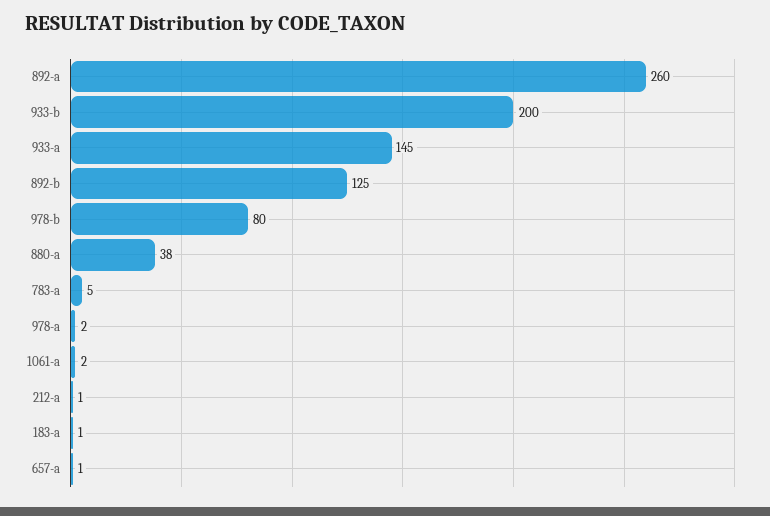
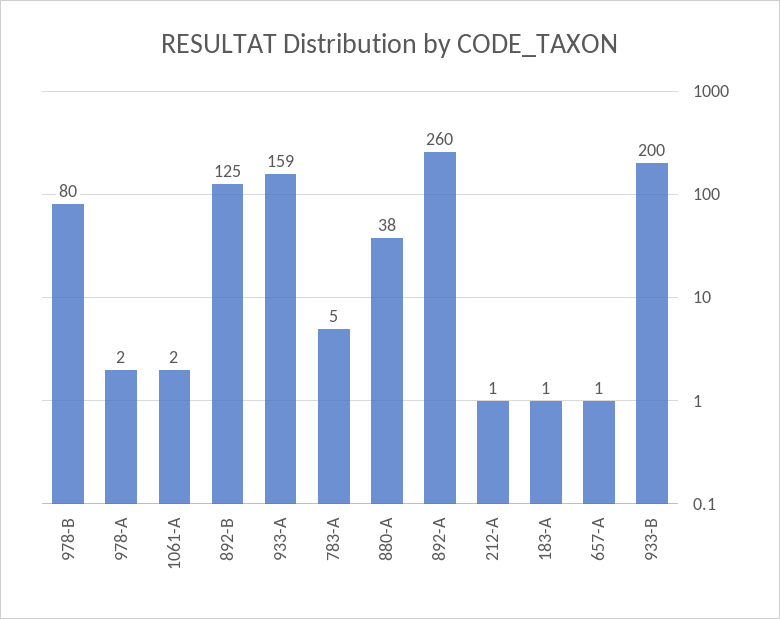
933-a: 145 -> 159

